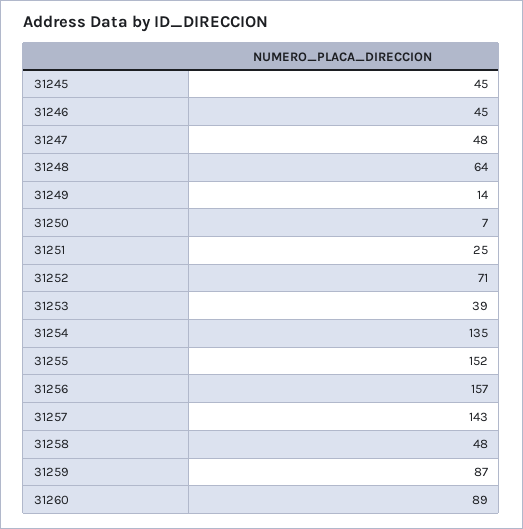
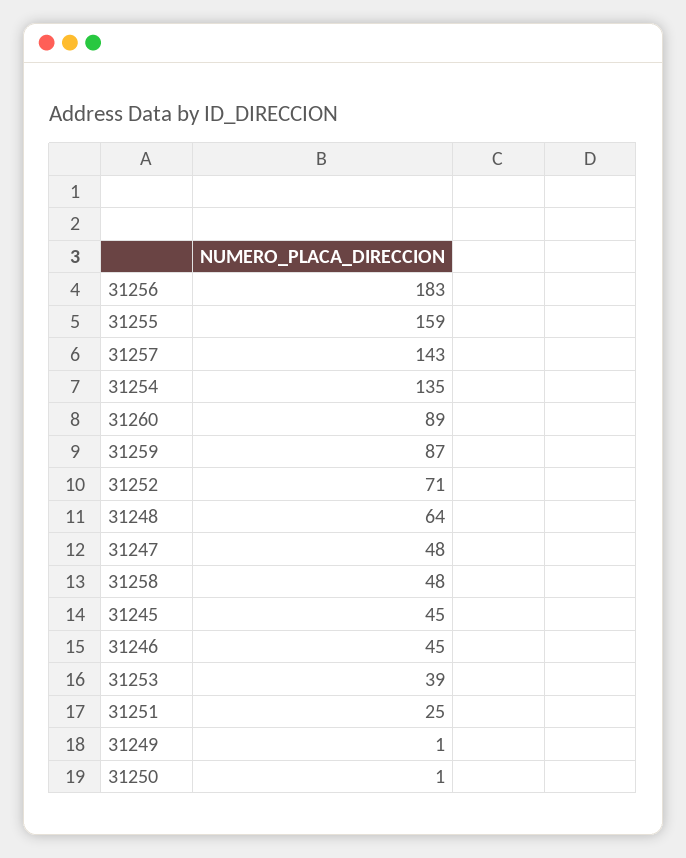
31249: 14 -> 1
31250: 7 -> 1
31255: 152 -> 159
31256: 157 -> 183

